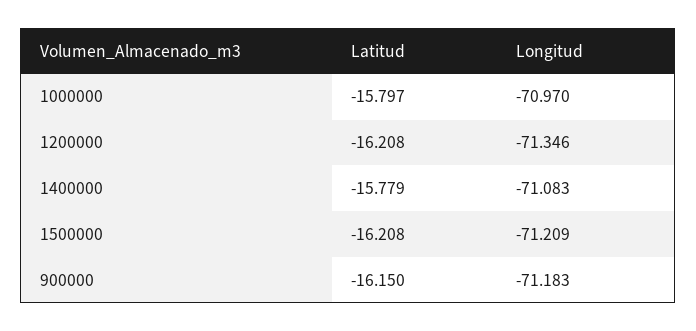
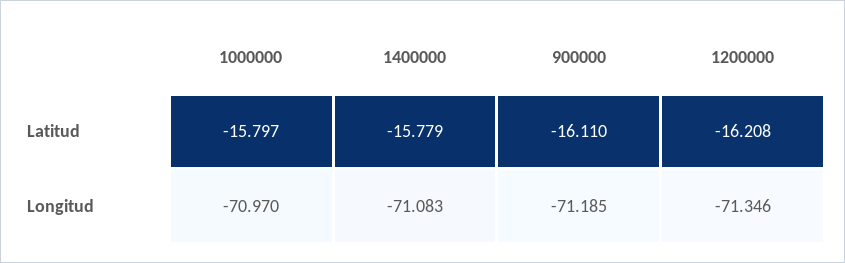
Latitud, 1500000: -16.208 -> none
Longitud, 1500000: -71.209 -> none
Latitud, 900000: -16.15 -> -16.11
Longitud, 900000: -71.183 -> -71.185

